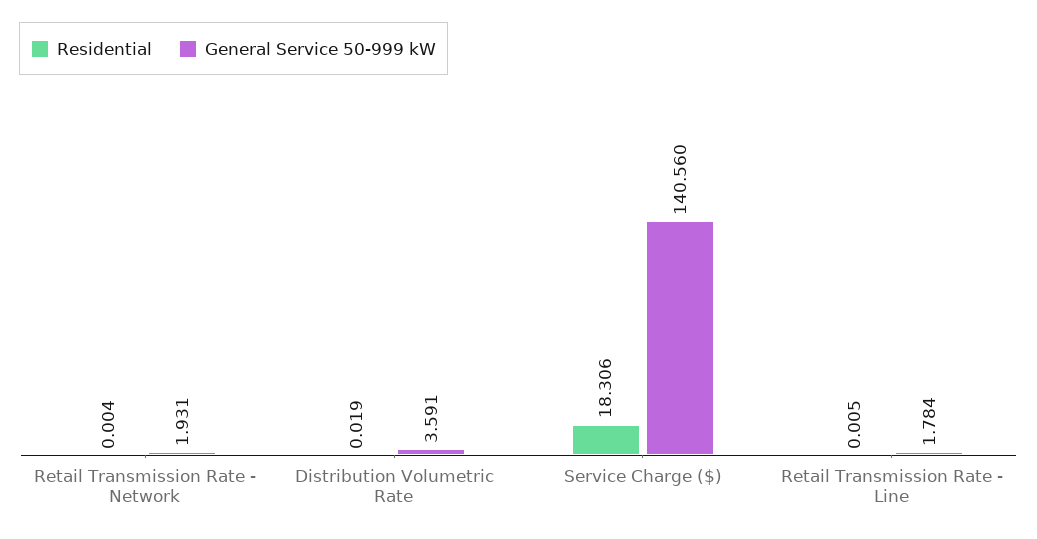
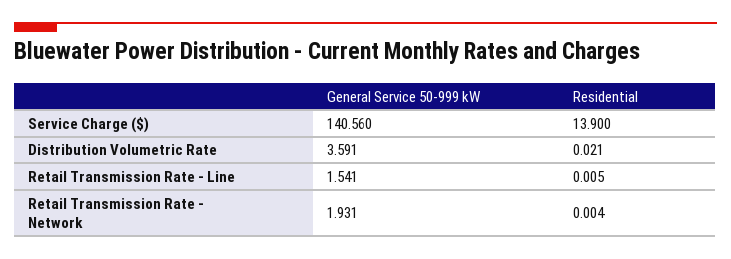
Residential, Distribution Volumetric Rate: 0.019 -> 0.021
Residential, Service Charge ($): 18.306 -> 13.9
General Service 50-999 kW, Retail Transmission Rate - Line: 1.784 -> 1.541

